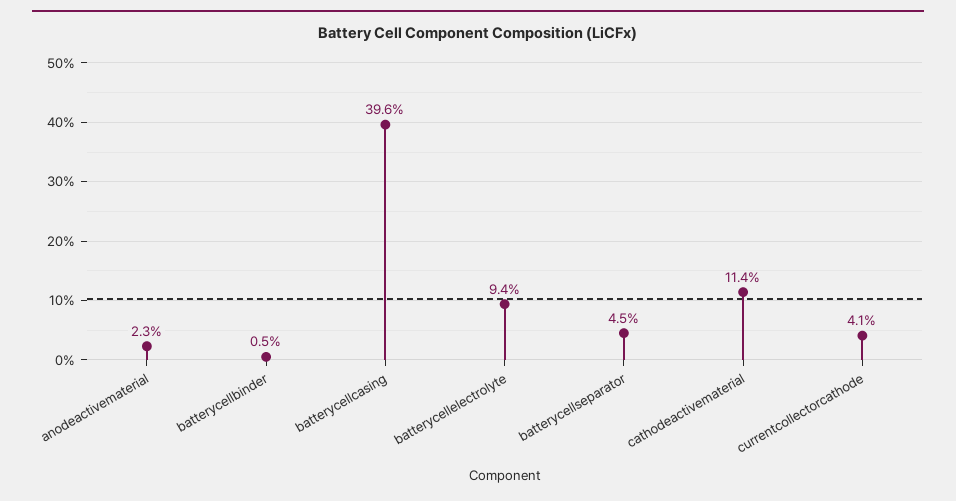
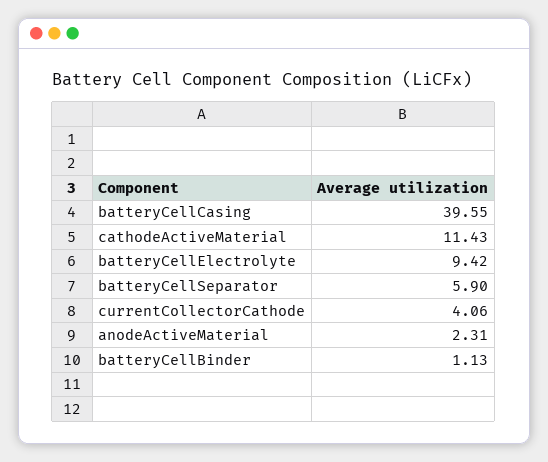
batterycellbinder: 0.5 -> 1.13
batterycellseparator: 4.5 -> 5.9

